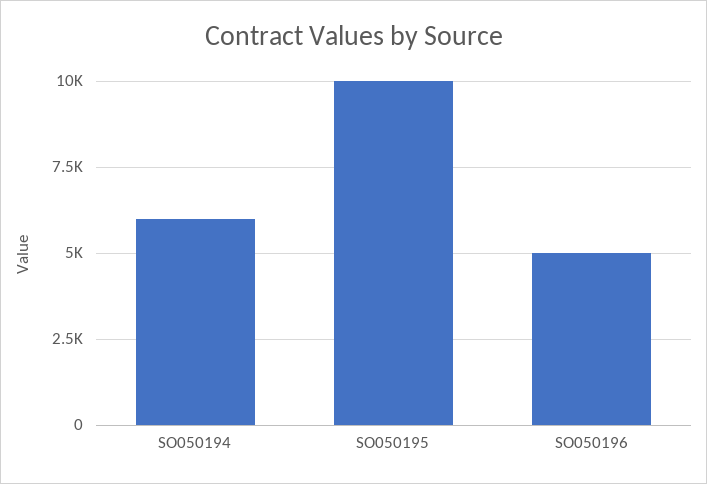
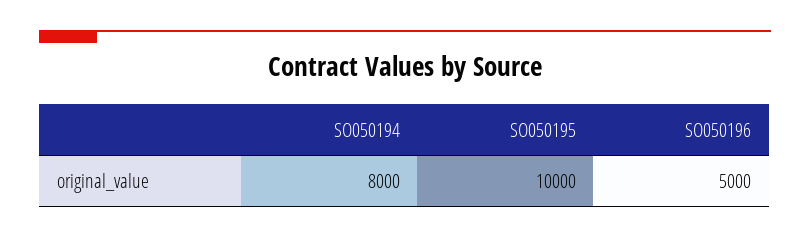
SO050194: 6000 -> 8000

